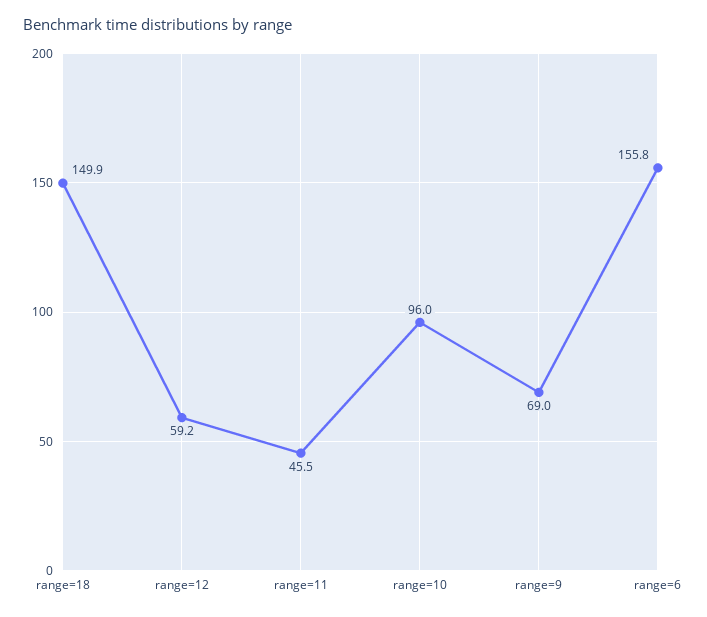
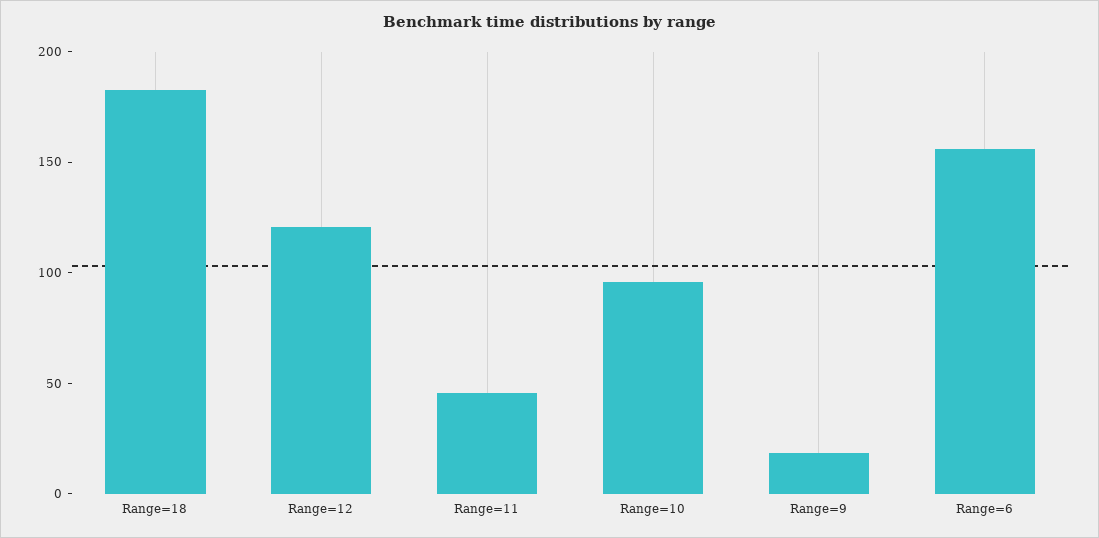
range=18: 149.9 -> 180
range=12: 59.2 -> 120
range=9: 69 -> 20

